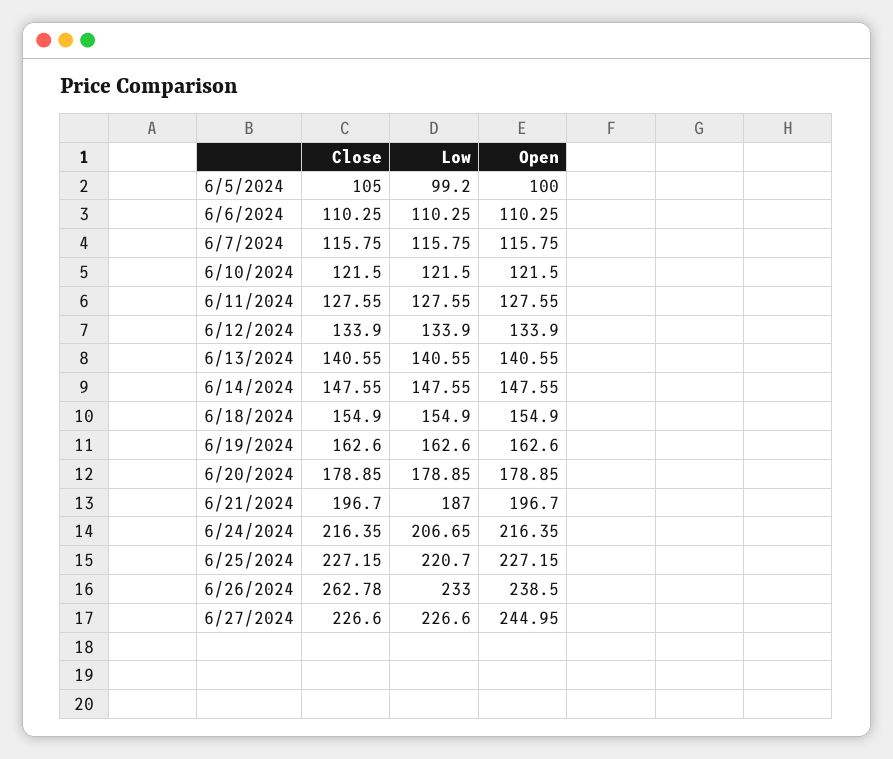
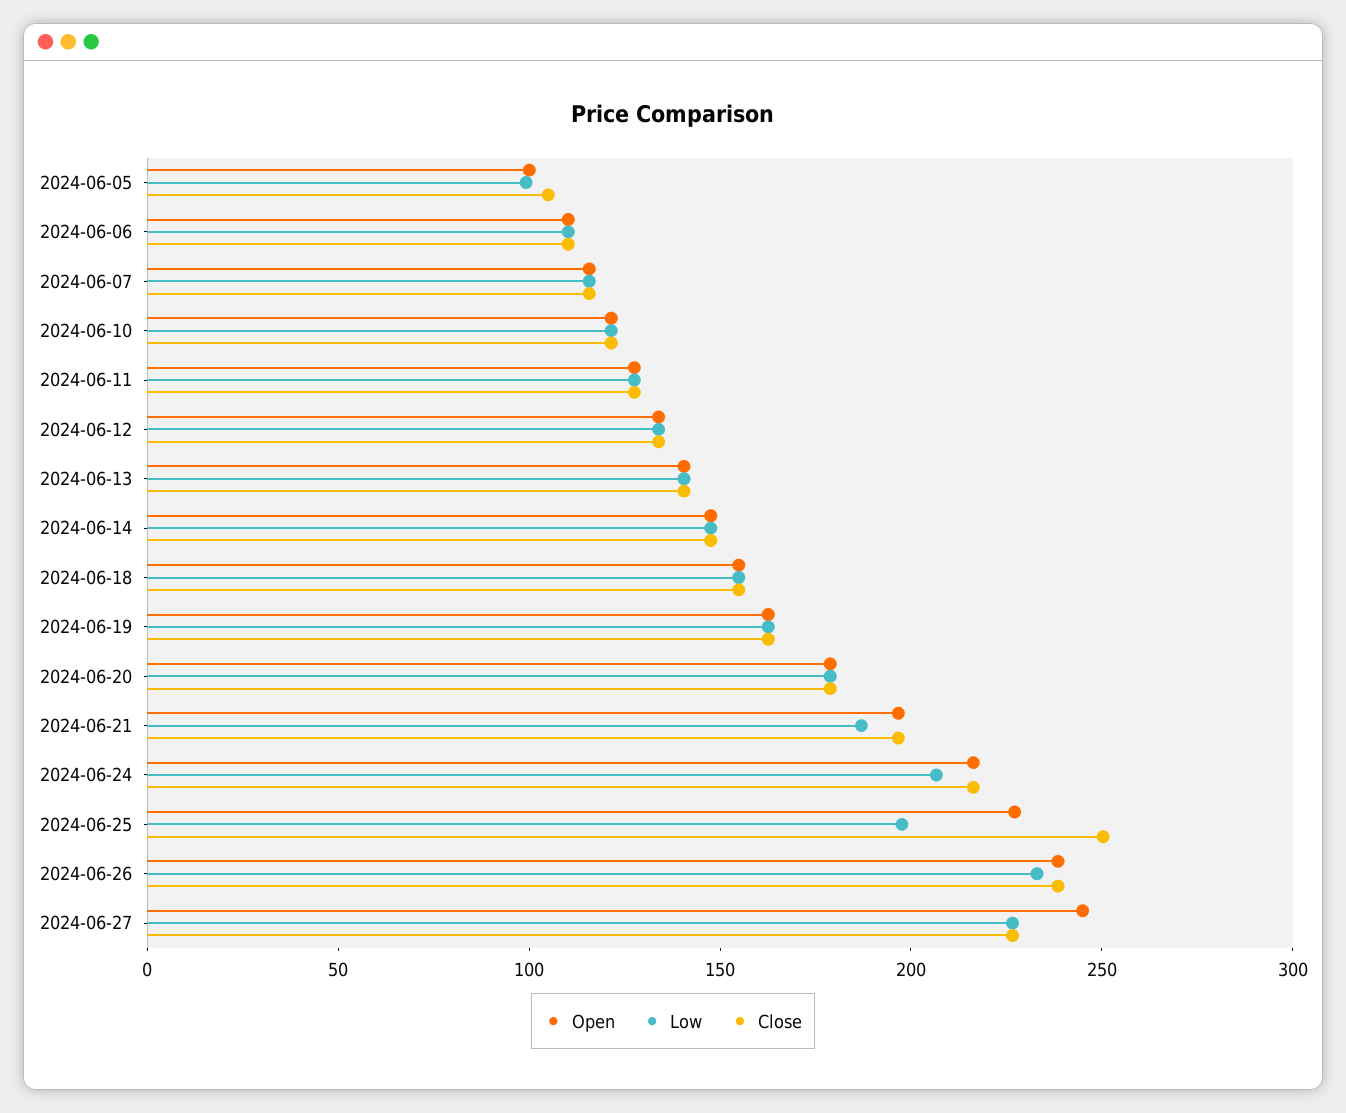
Close, 6/25/2024: 227.15 -> 250
Low, 6/25/2024: 220.7 -> 200
Close, 6/26/2024: 262.78 -> 240

